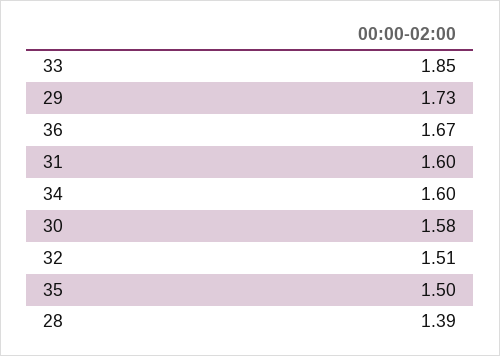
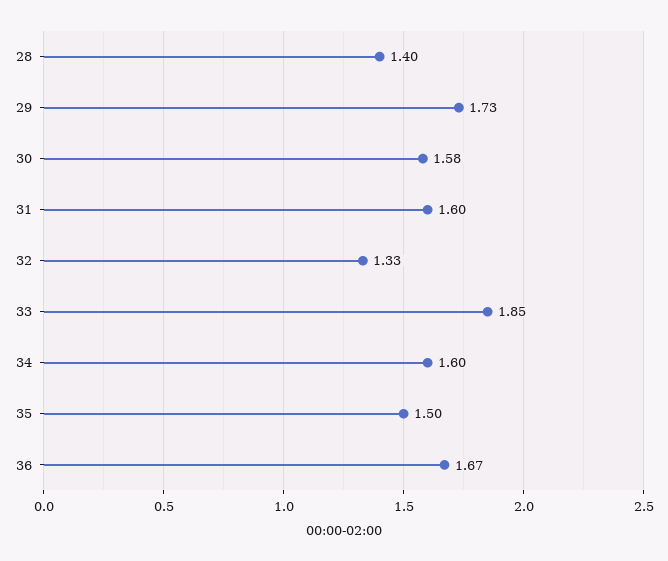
32: 1.51 -> 1.33
28: 1.39 -> 1.4

